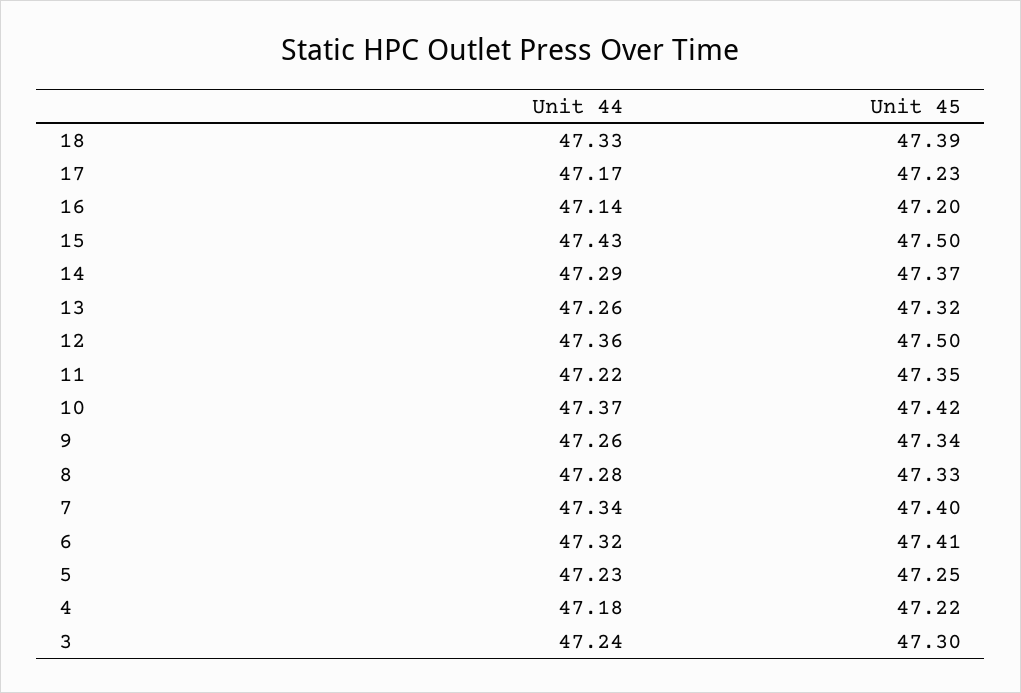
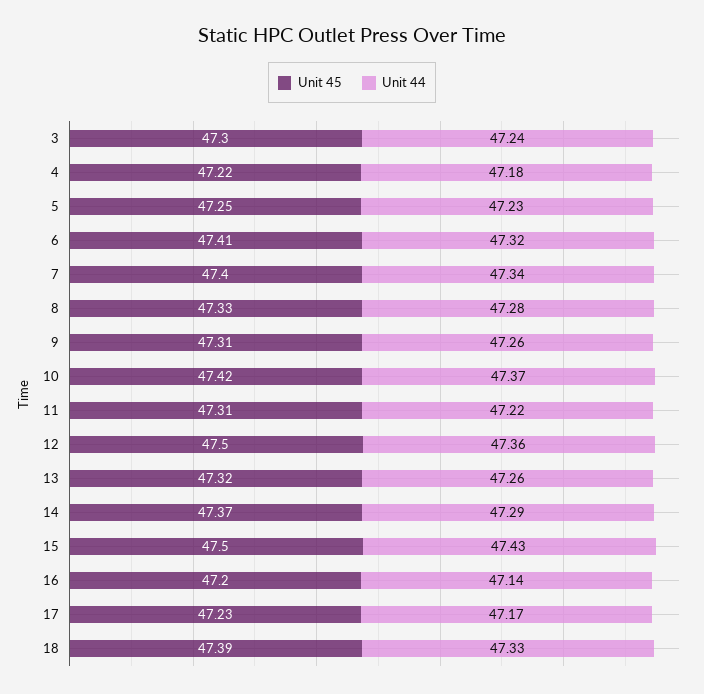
Unit 45, 11: 47.35 -> 47.31
Unit 45, 9: 47.34 -> 47.31

